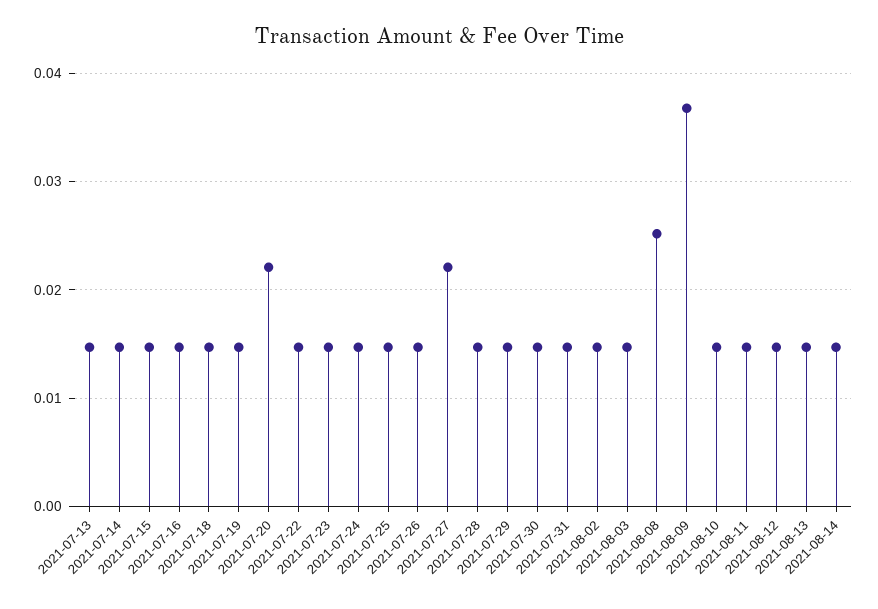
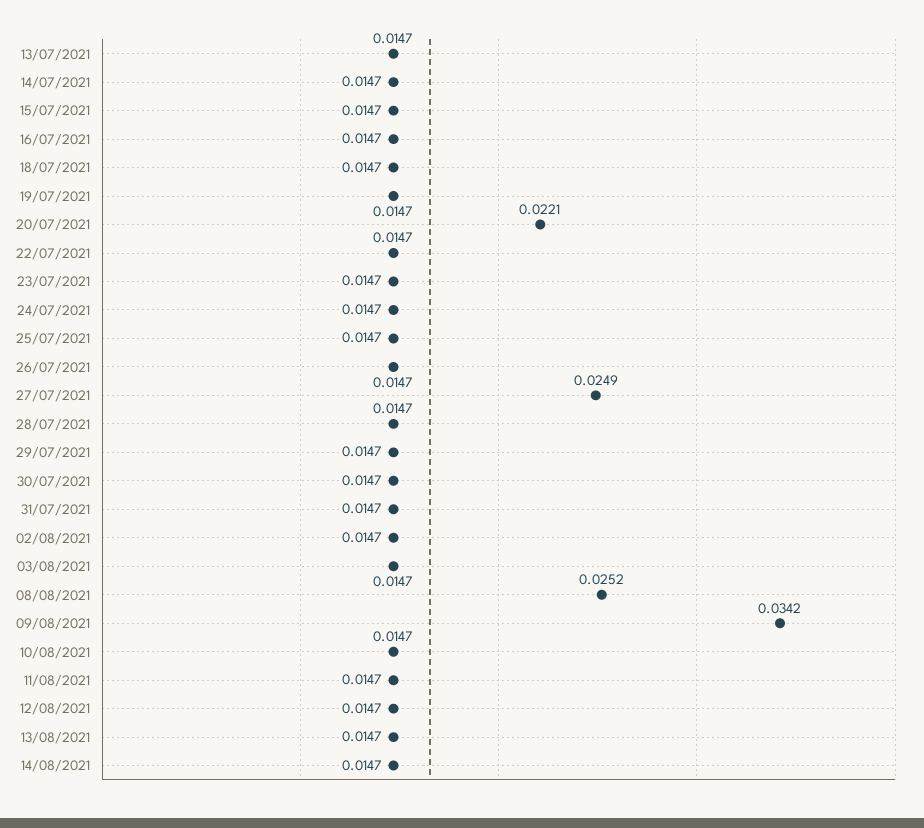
2021-07-27: 0.022 -> 0.0249
2021-08-09: 0.037 -> 0.0342

